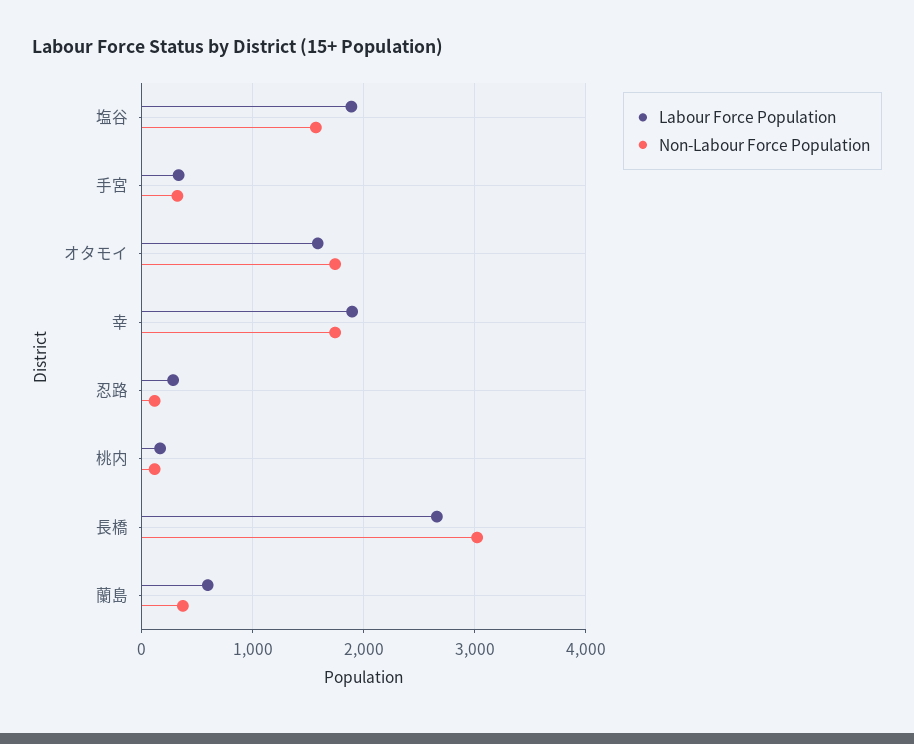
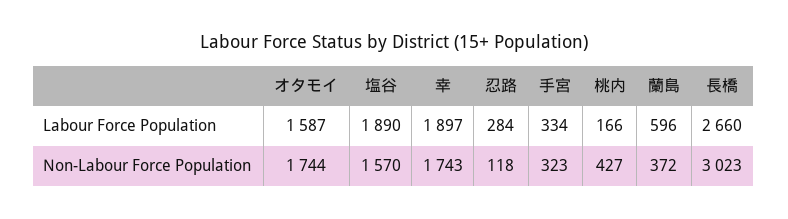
Non-Labour Force Population, 桃内: 100 -> 427

